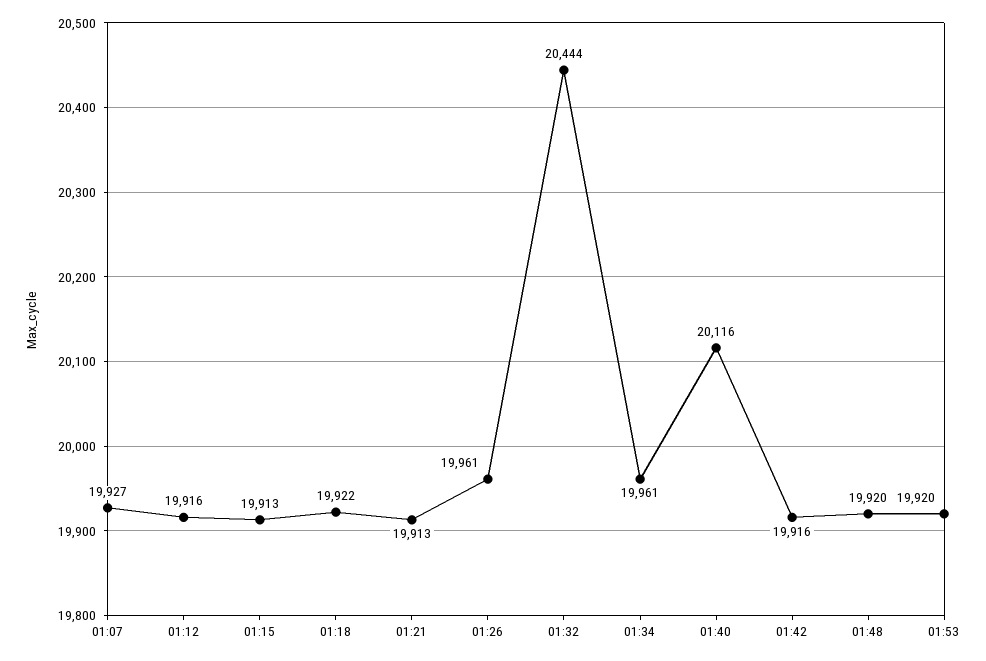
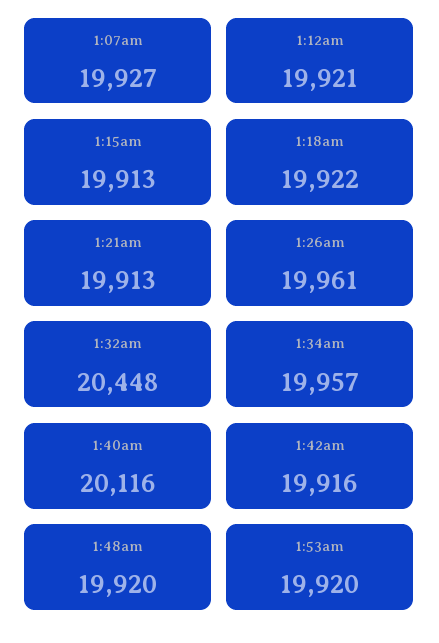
01:12: 19916 -> 19921
01:32: 20444 -> 20448
01:34: 19961 -> 19957

